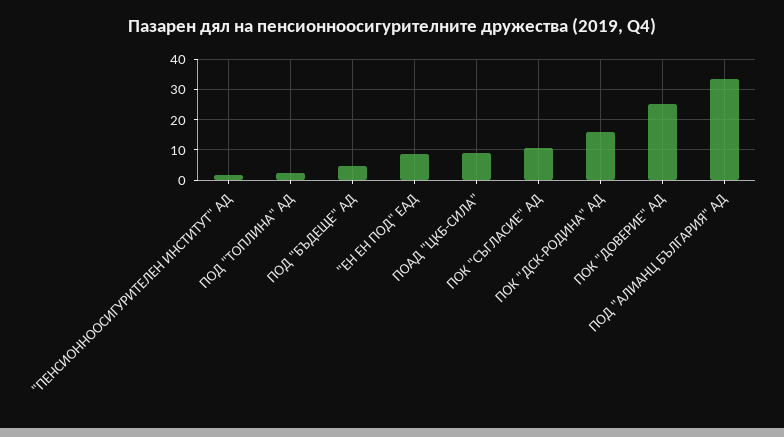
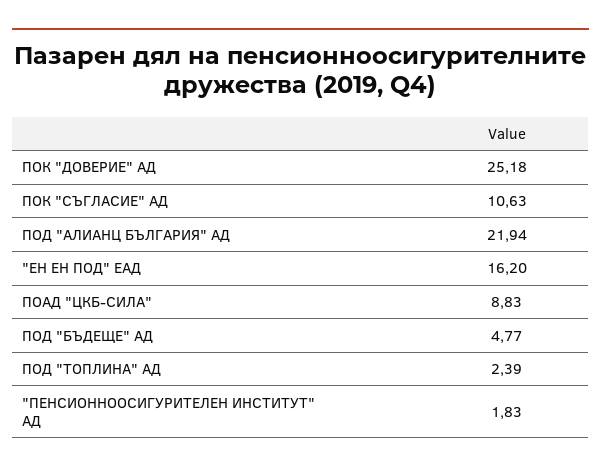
"ЕН ЕН ПОД" ЕАД: 8 -> 16.2
ПОК "ДСК-РОДИНА" АД: 16 -> none
ПОД "АЛИАНЦ БЪЛГАРИЯ" АД: 34 -> 21.94

